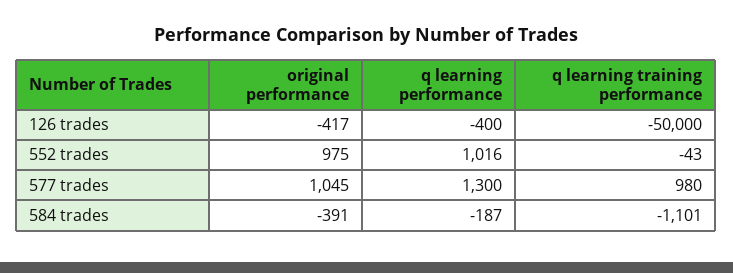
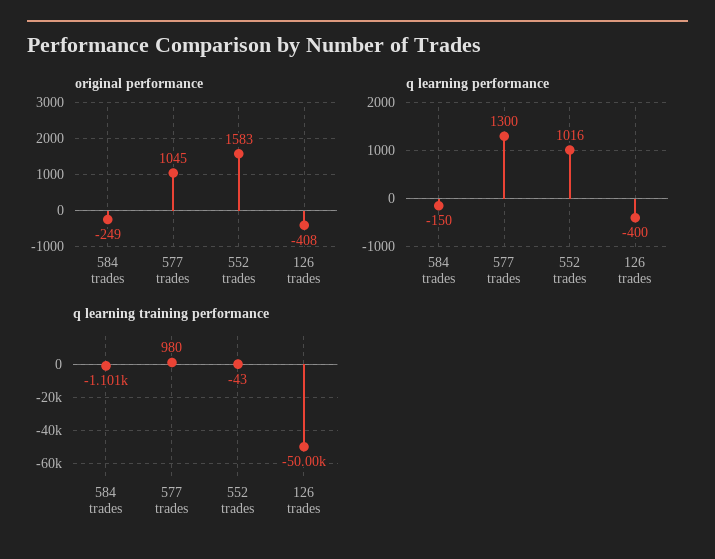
original performance, 126 trades: -417 -> -408
original performance, 552 trades: 975 -> 1583
original performance, 584 trades: -391 -> -249
q learning performance, 584 trades: -187 -> -150

